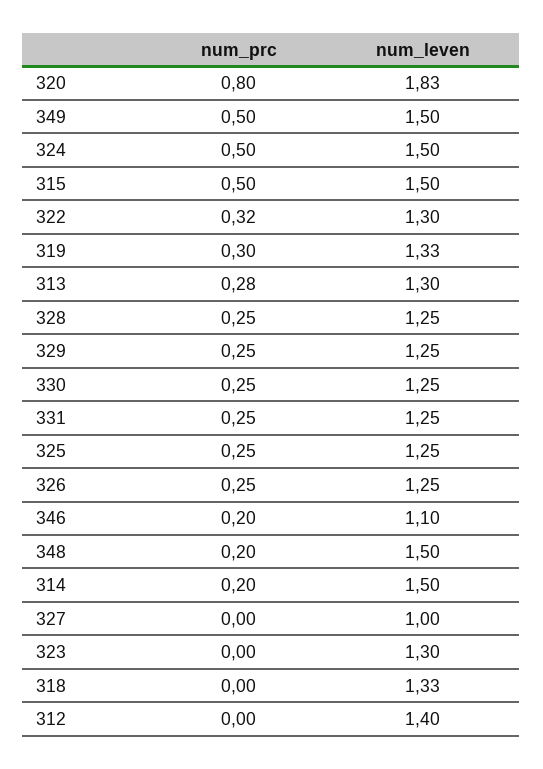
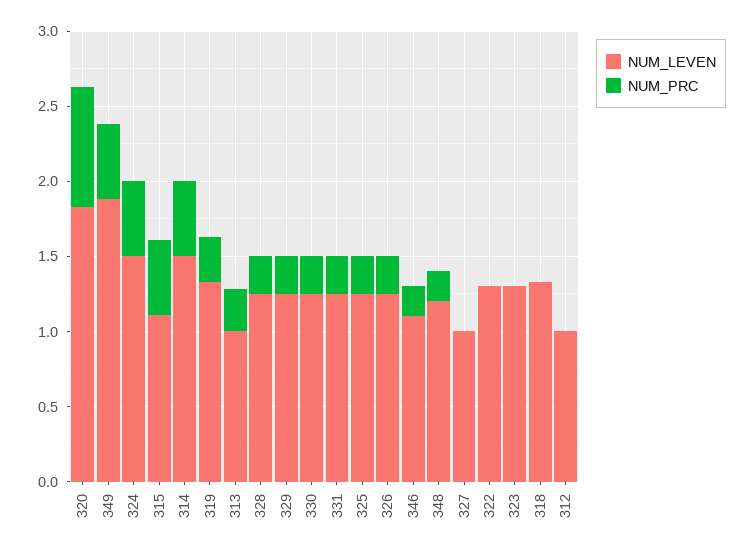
num_leven, 349: 1.5 -> 1.9
num_leven, 315: 1.5 -> 1.1
num_prc, 322: 0.32 -> 0
num_leven, 313: 1.3 -> 1
num_leven, 348: 1.5 -> 1.2
num_prc, 314: 0.2 -> 0.5
num_leven, 312: 1.4 -> 1

